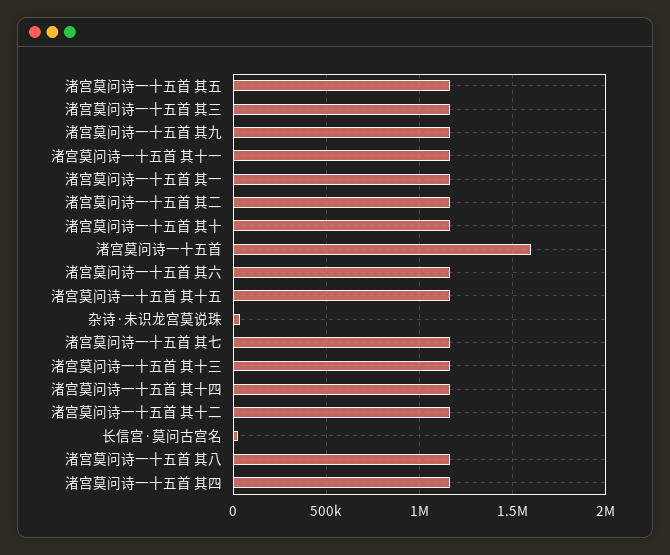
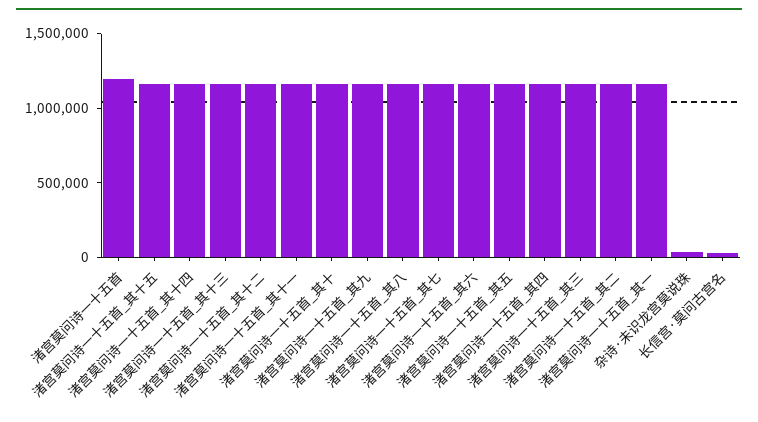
渚宫莫问诗一十五首: 1600000 -> 1200000

